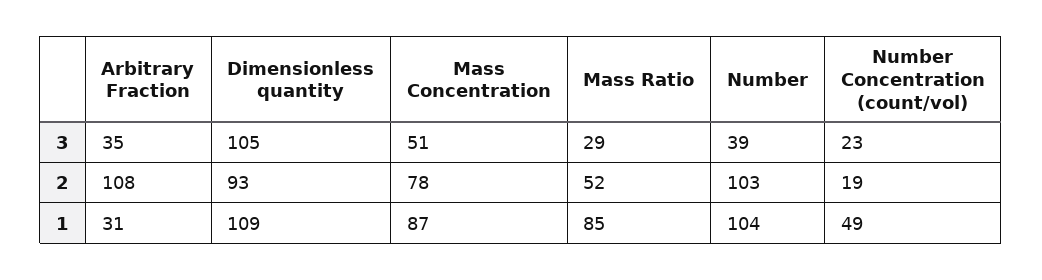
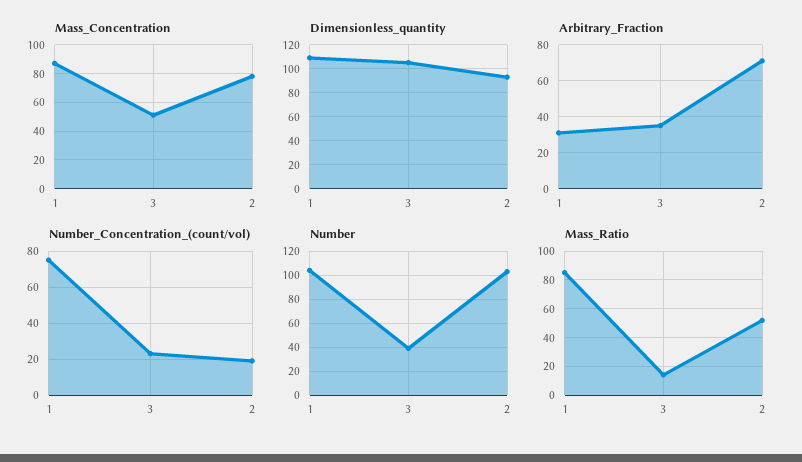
Mass Ratio, 3: 29 -> 15
Arbitrary Fraction, 2: 108 -> 70
Number Concentration (count/vol), 1: 49 -> 75

